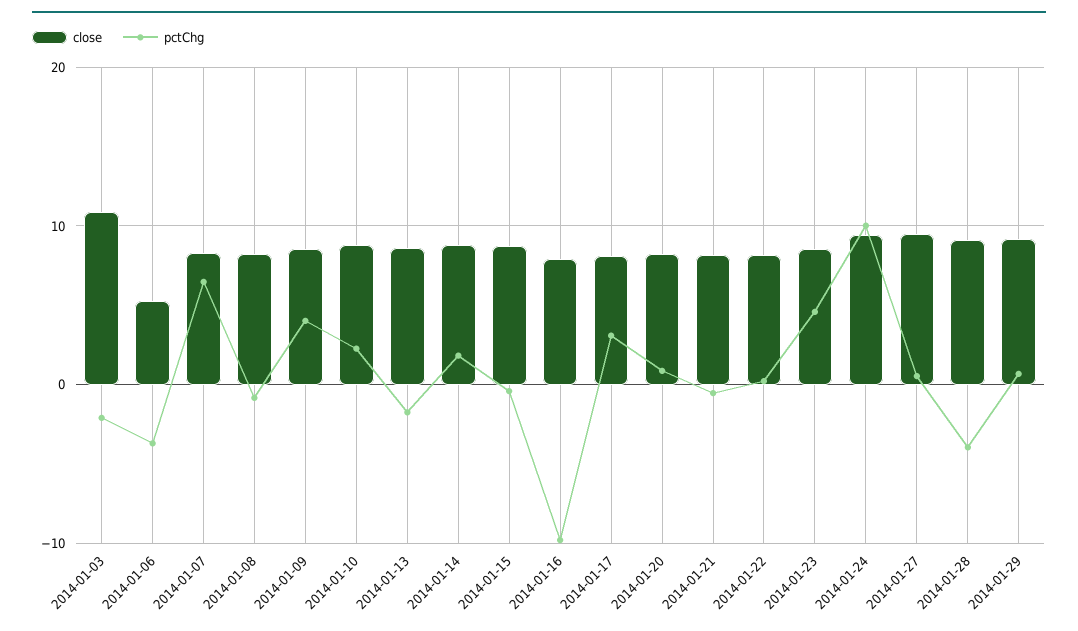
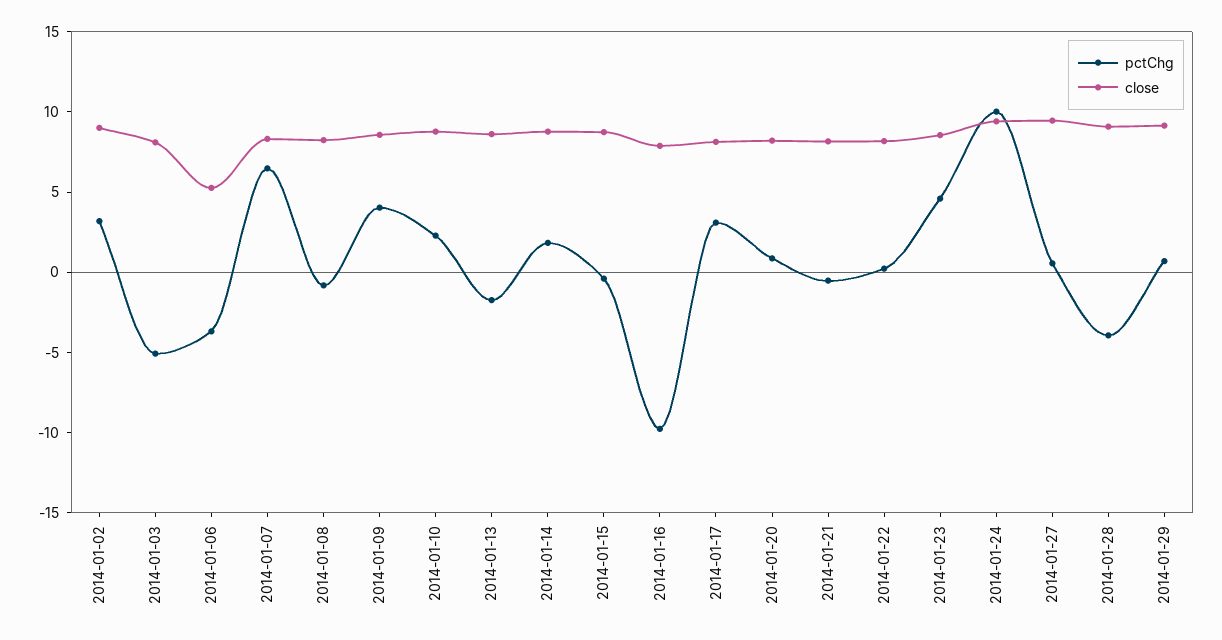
close, 2014-01-03: 11 -> 8
pctChg, 2014-01-03: -2 -> -5
pctChg, 2014-01-02: none -> 3
close, 2014-01-02: none -> 9

